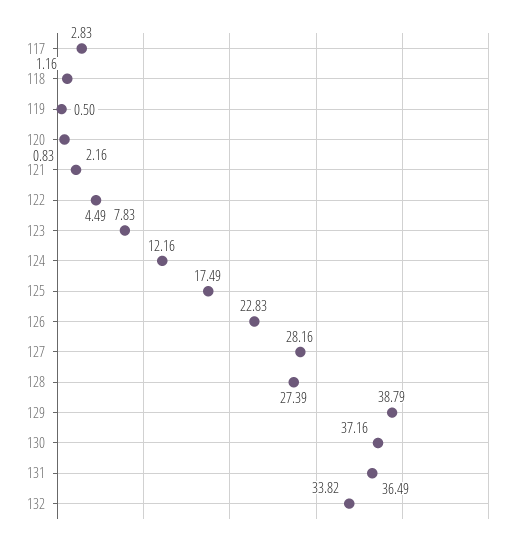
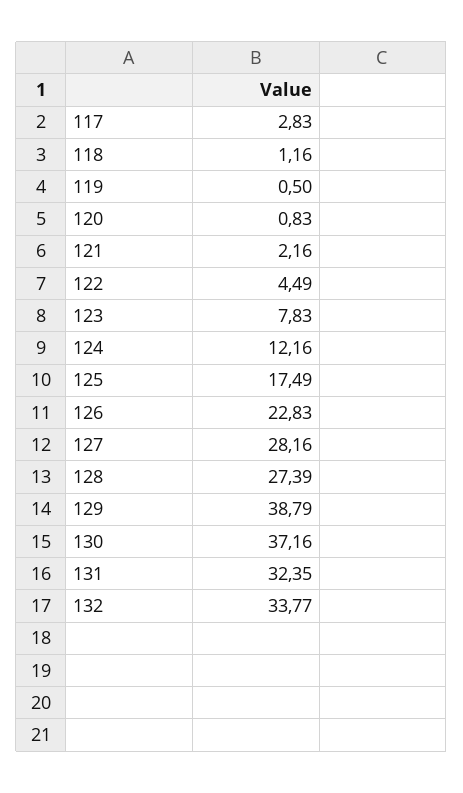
131: 36.49 -> 32.35
132: 33.82 -> 33.77

